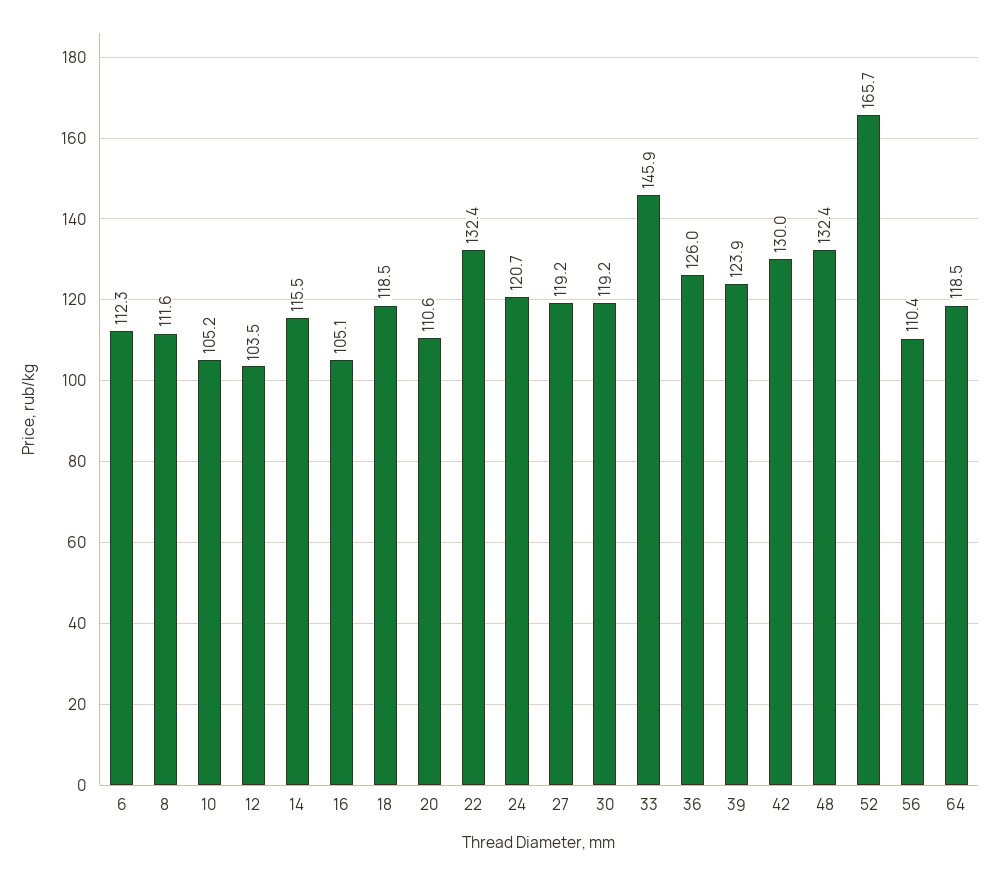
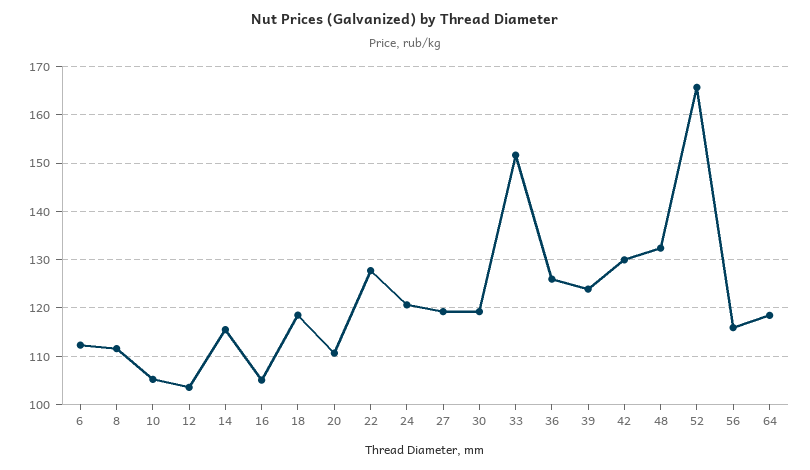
22: 132.4 -> 128
33: 145.9 -> 152
56: 110.4 -> 116

